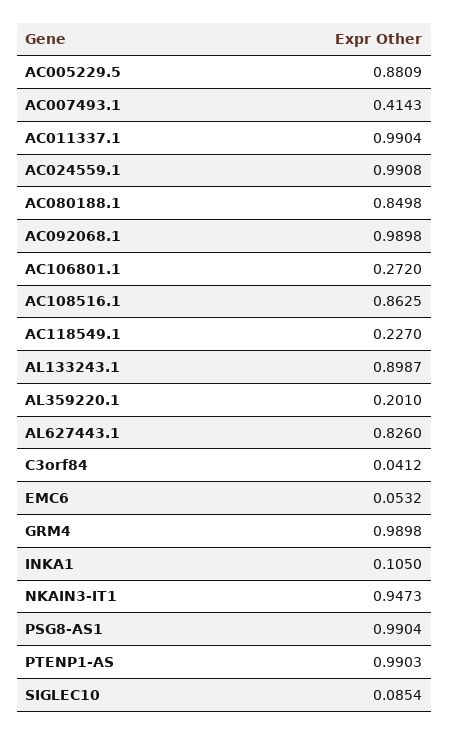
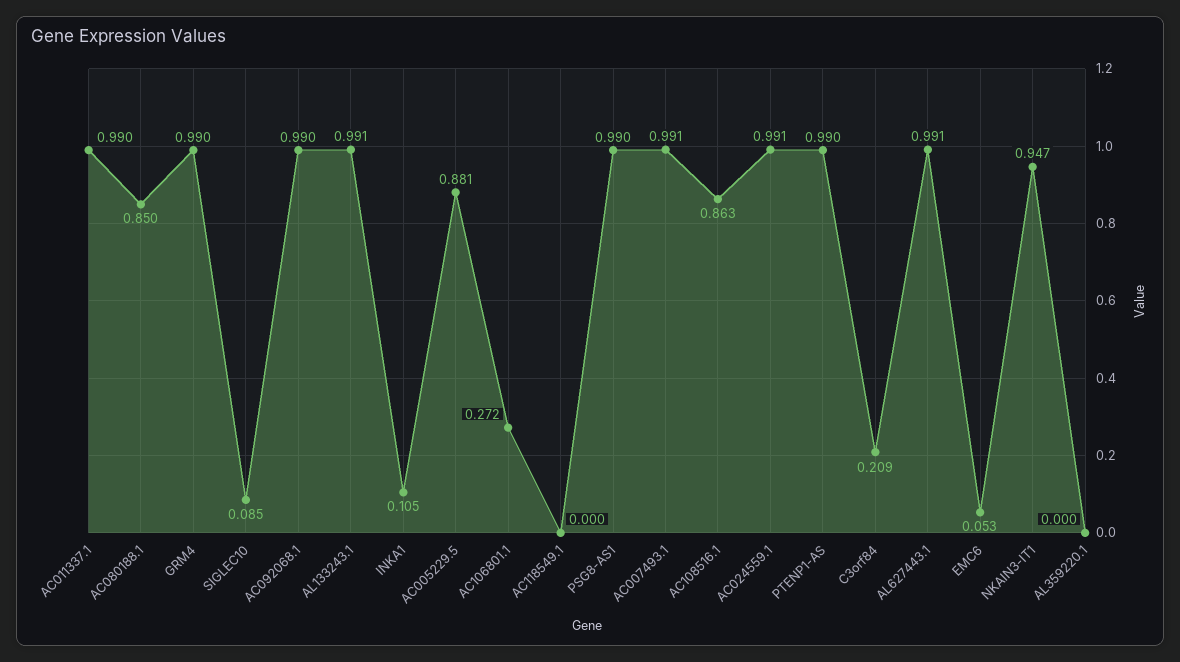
AC007493.1: 0.4143 -> 0.991
AC118549.1: 0.227 -> 0
AL133243.1: 0.8987 -> 0.991
AL359220.1: 0.201 -> 0
AL627443.1: 0.826 -> 0.991
C3orf84: 0.0412 -> 0.209

